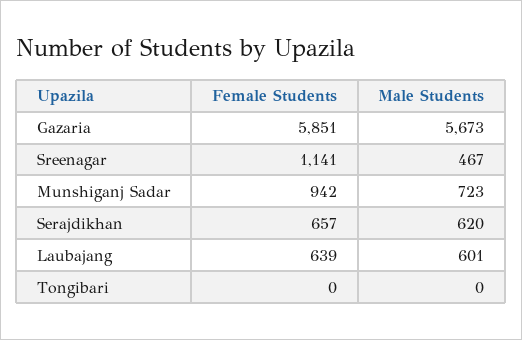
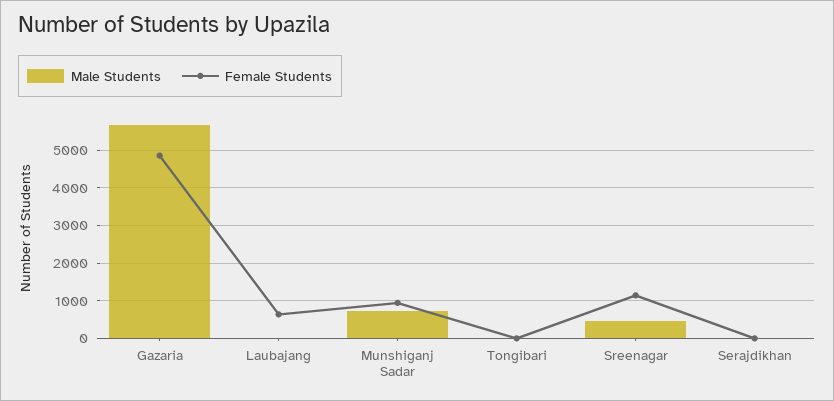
Female Students, Gazaria: 5851 -> 4800
Female Students, Serajdikhan: 657 -> 0
Male Students, Serajdikhan: 620 -> 0
Male Students, Laubajang: 601 -> 0

